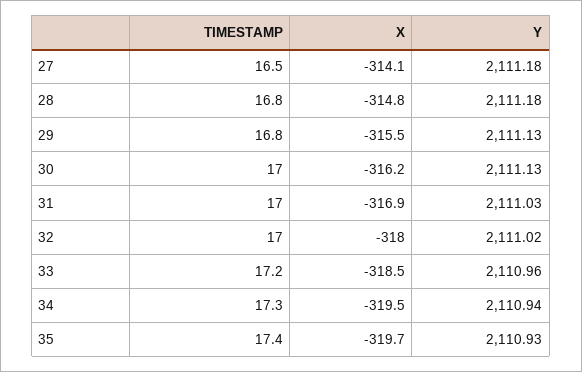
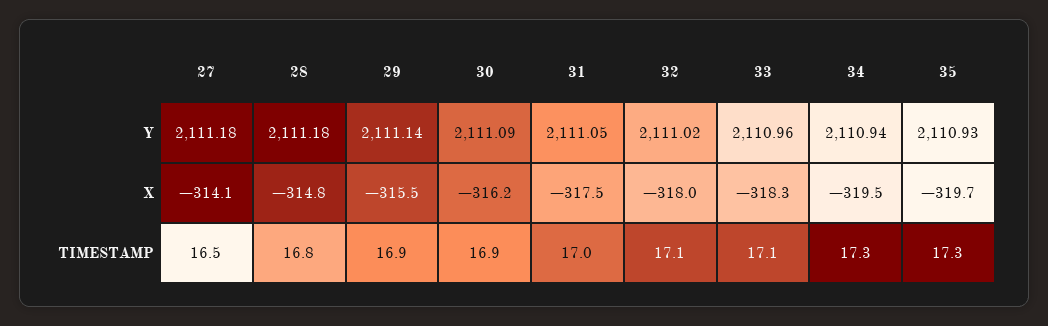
TIMESTAMP, 29: 16.8 -> 16.9
Y, 29: 2111.13 -> 2111.14
TIMESTAMP, 30: 17 -> 16.9
Y, 30: 2111.13 -> 2111.09
X, 31: -316.9 -> -317.5
Y, 31: 2111.03 -> 2111.05
TIMESTAMP, 32: 17 -> 17.1
TIMESTAMP, 33: 17.2 -> 17.1
X, 33: -318.5 -> -318.3
TIMESTAMP, 35: 17.4 -> 17.3

